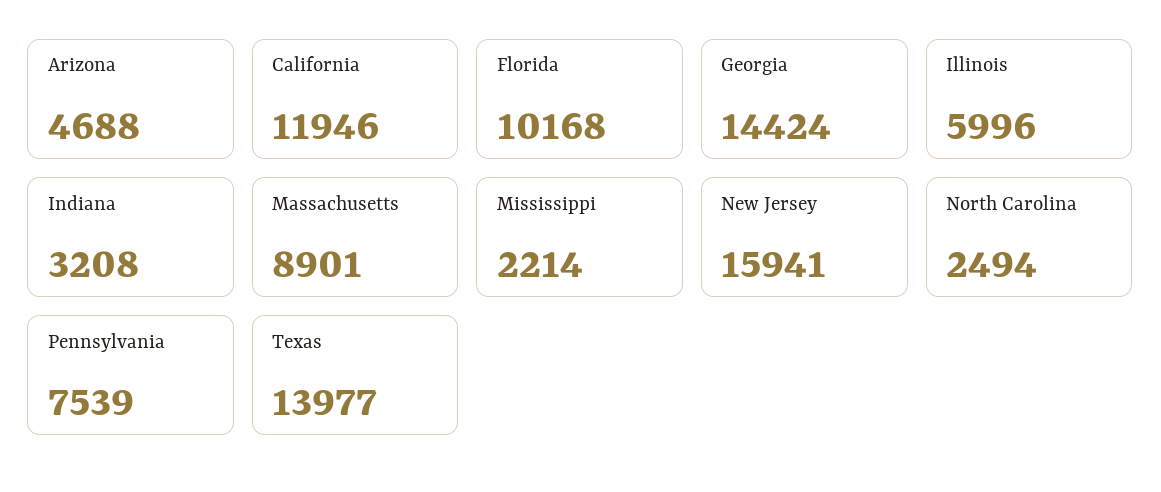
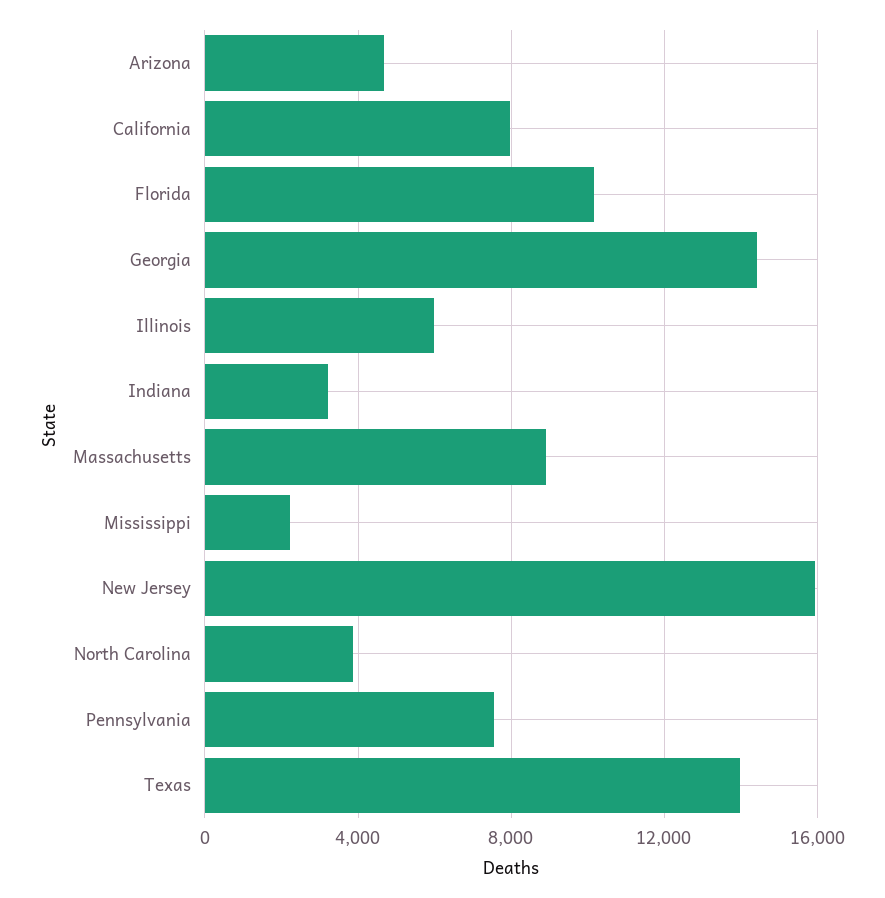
California: 11946 -> 8000
North Carolina: 2494 -> 4000

